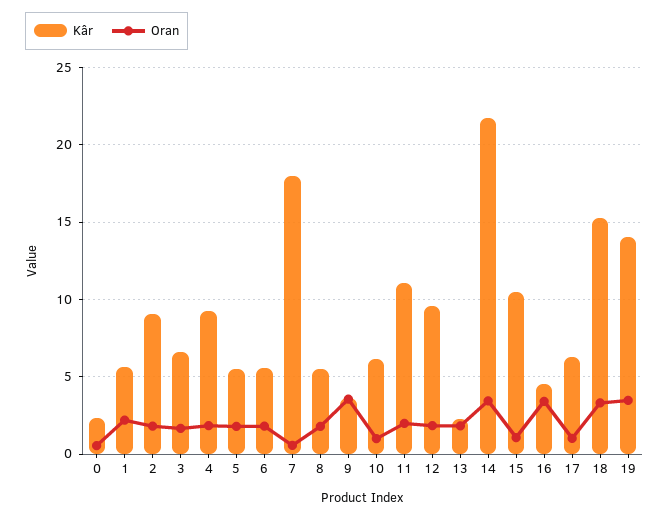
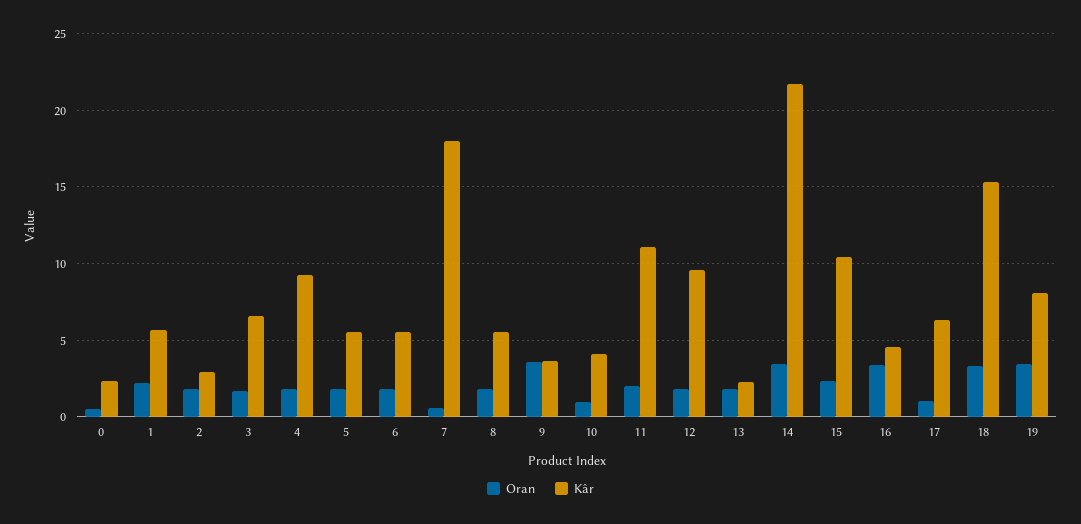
Kâr, 2: 9 -> 3
Kâr, 10: 6 -> 4
Oran, 15: 1 -> 2.5
Kâr, 19: 14 -> 8

